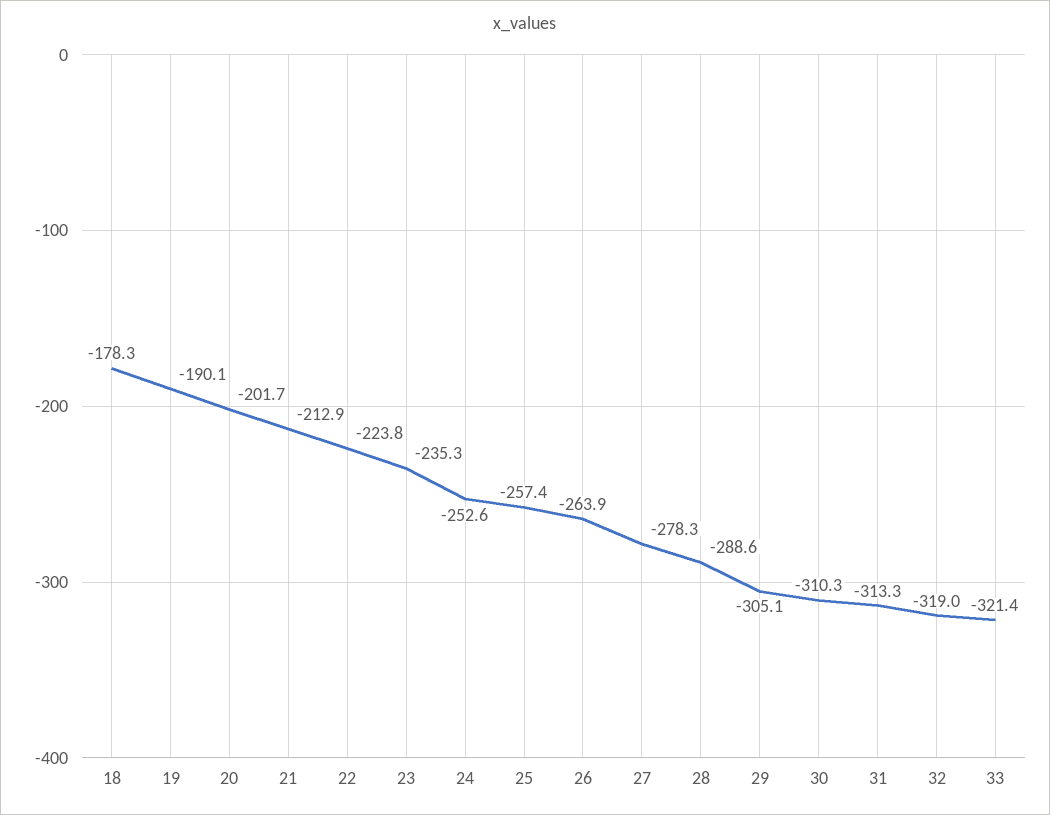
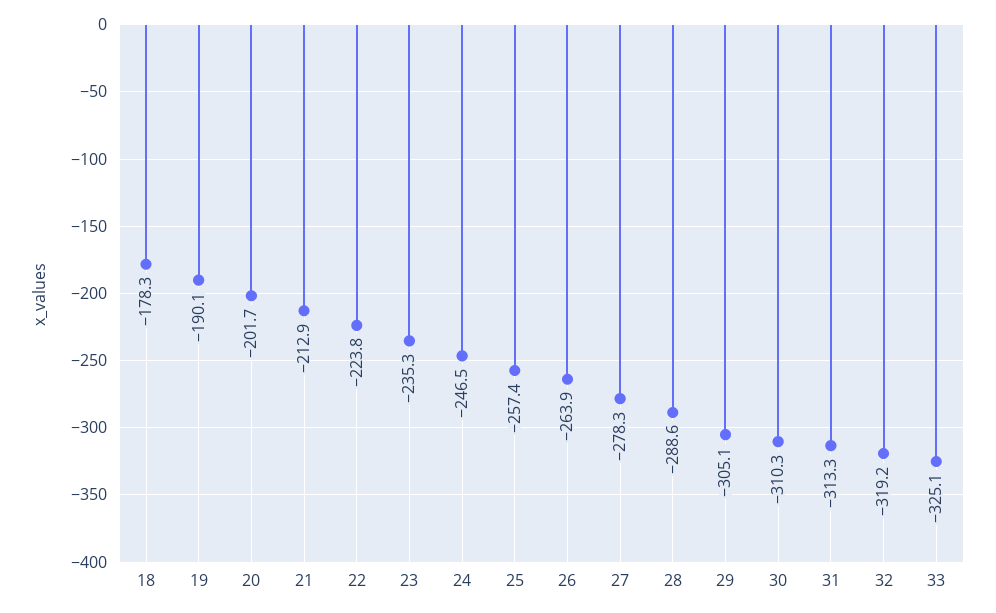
24: -252.6 -> -246.5
32: -319 -> -319.2
33: -321.4 -> -325.1

